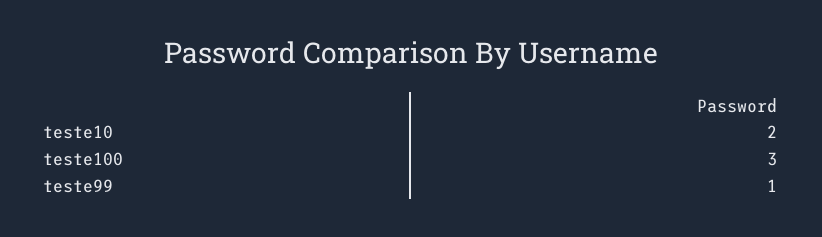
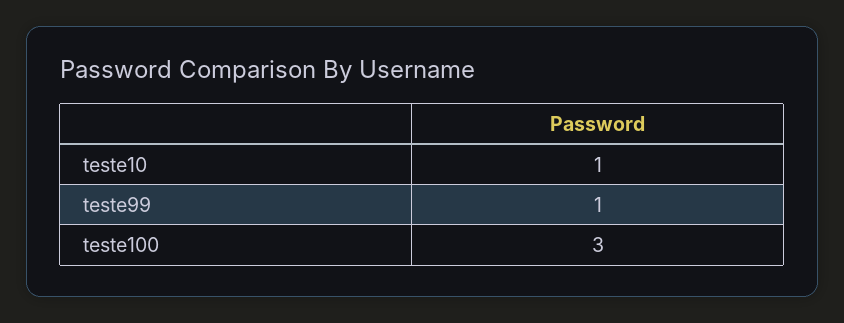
teste10: 2 -> 1

